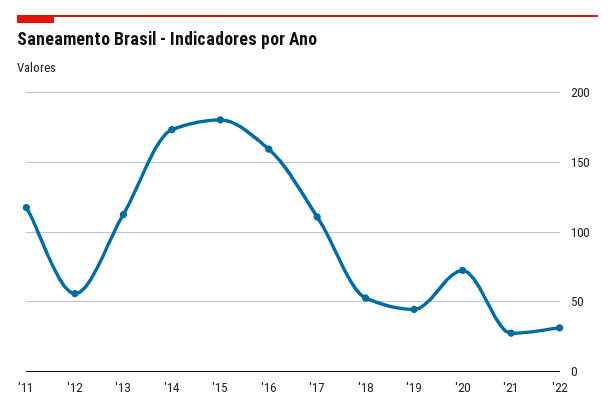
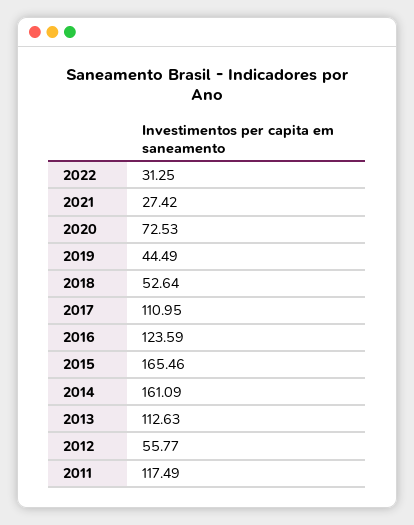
'14: 175 -> 161.09
'15: 180 -> 165.46
'16: 160 -> 123.59

